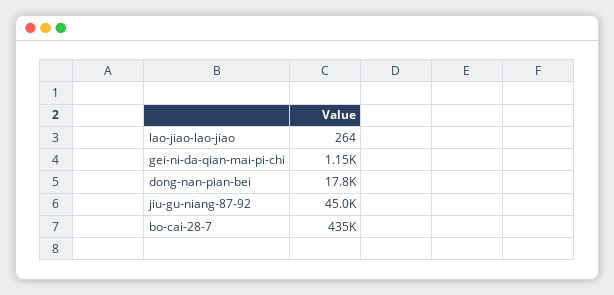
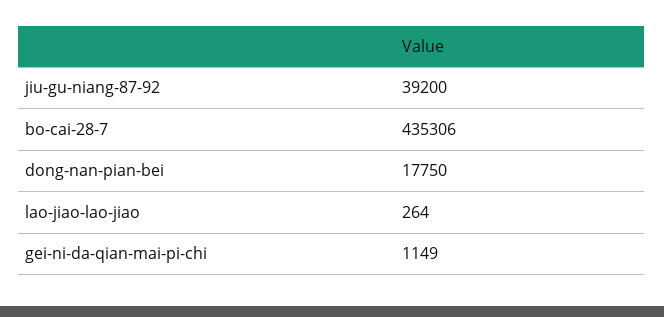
jiu-gu-niang-87-92: 45000 -> 39200

